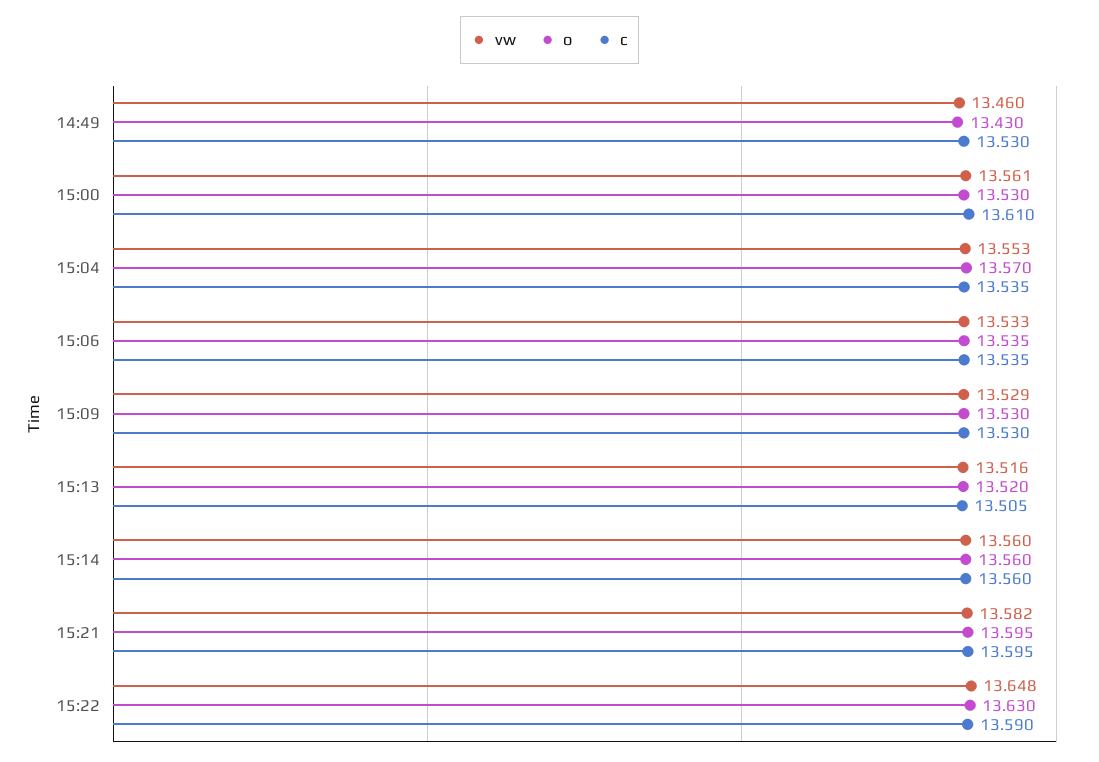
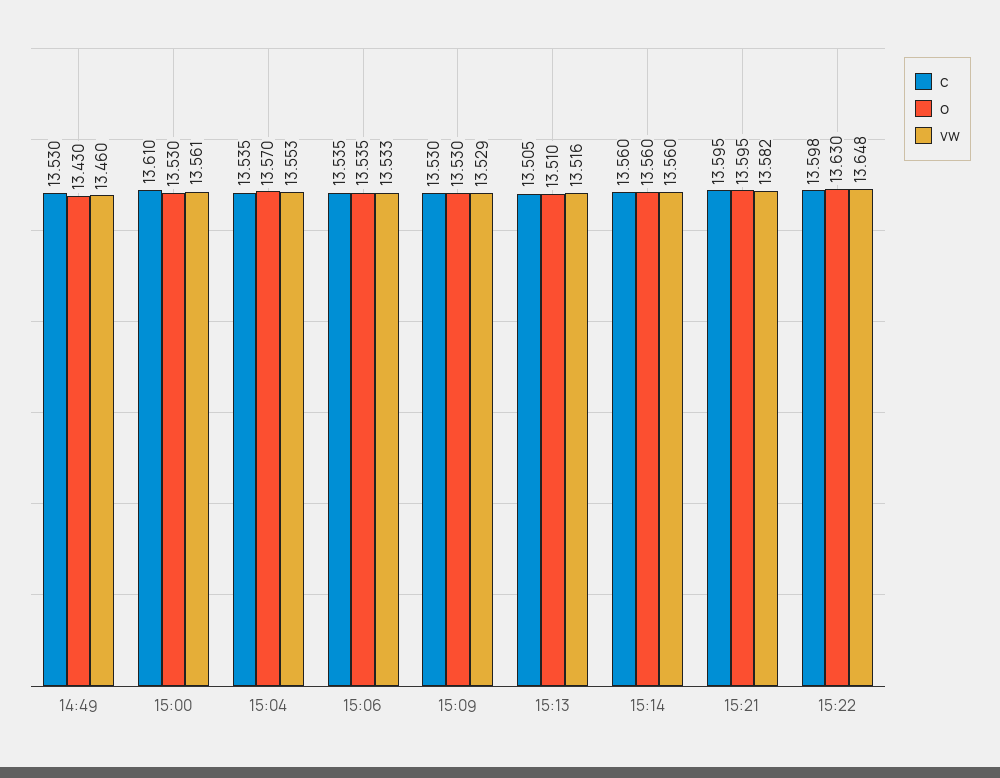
o, 15:13: 13.52 -> 13.51
c, 15:22: 13.59 -> 13.598

